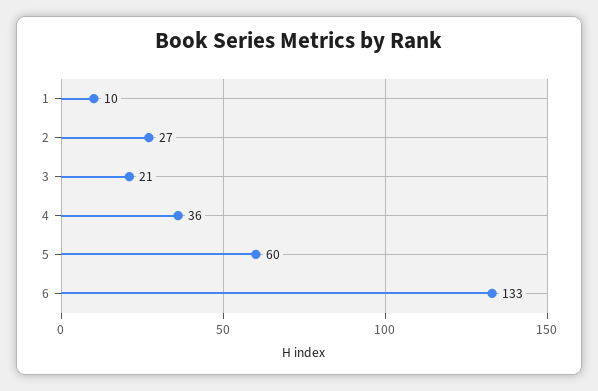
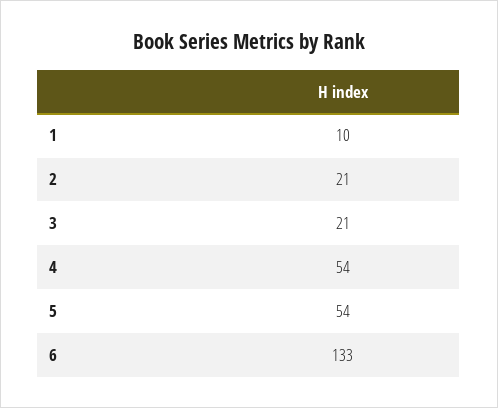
2: 27 -> 21
4: 36 -> 54
5: 60 -> 54

